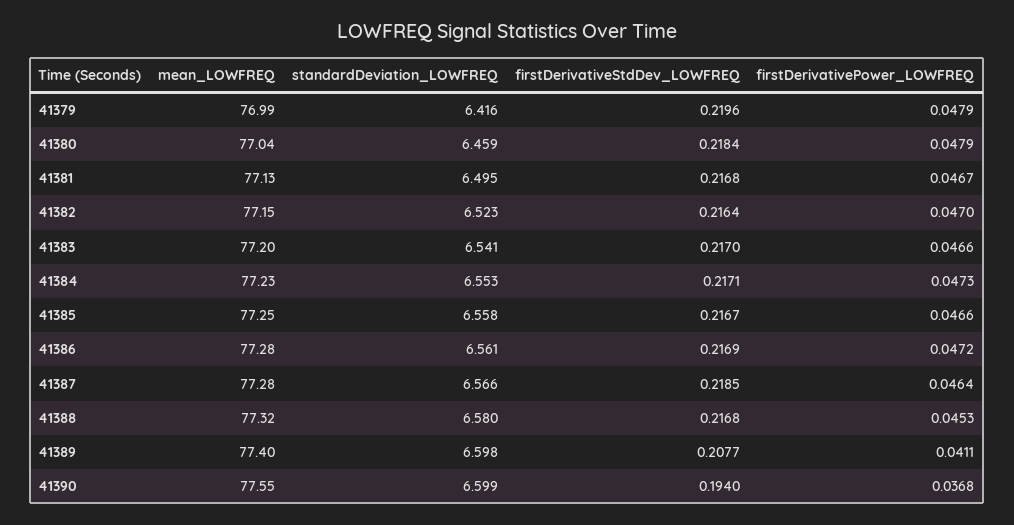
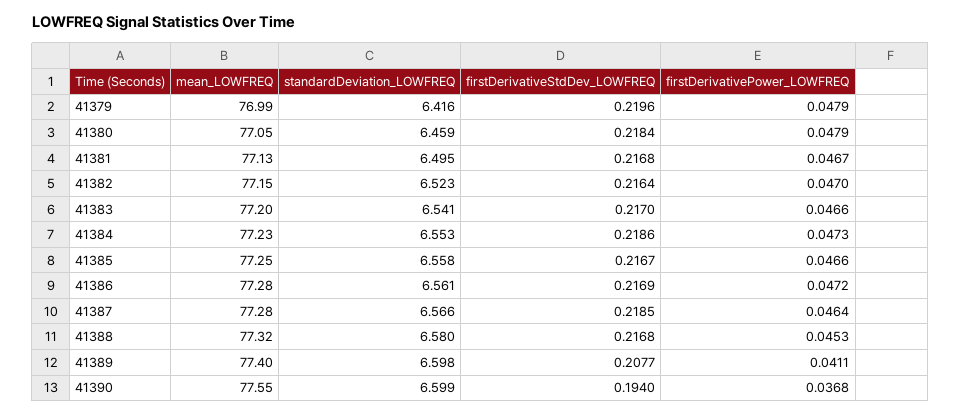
mean_LOWFREQ, 41380: 77.04 -> 77.05
firstDerivativeStdDev_LOWFREQ, 41384: 0.2171 -> 0.2186

